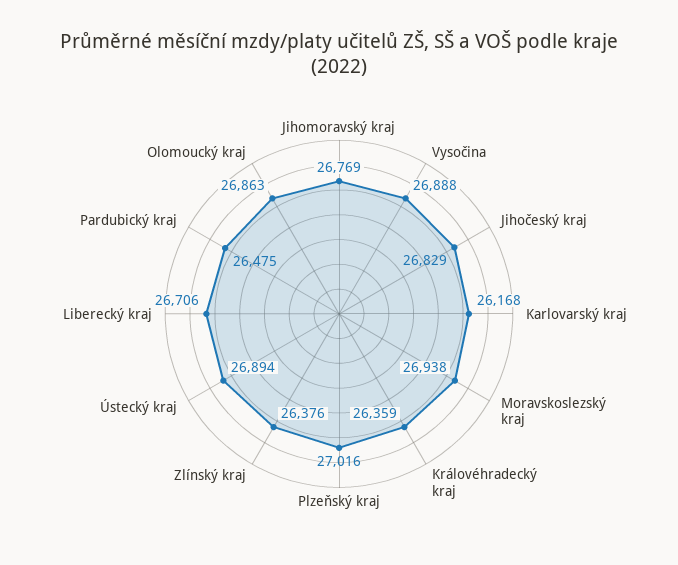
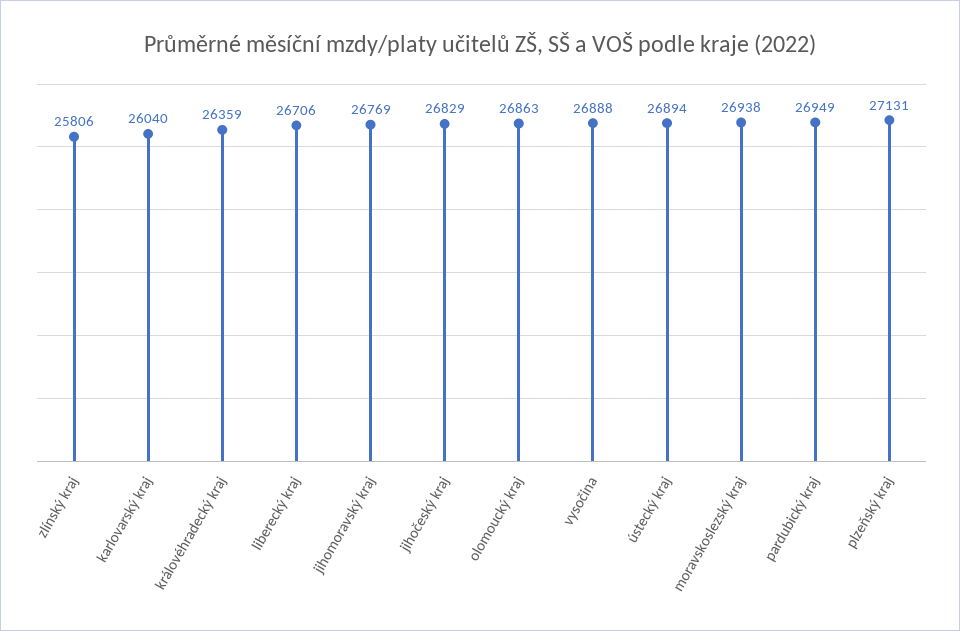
Karlovarský kraj: 26168 -> 26040
Plzeňský kraj: 27016 -> 27131
Zlínský kraj: 26376 -> 25806
Pardubický kraj: 26475 -> 26949

